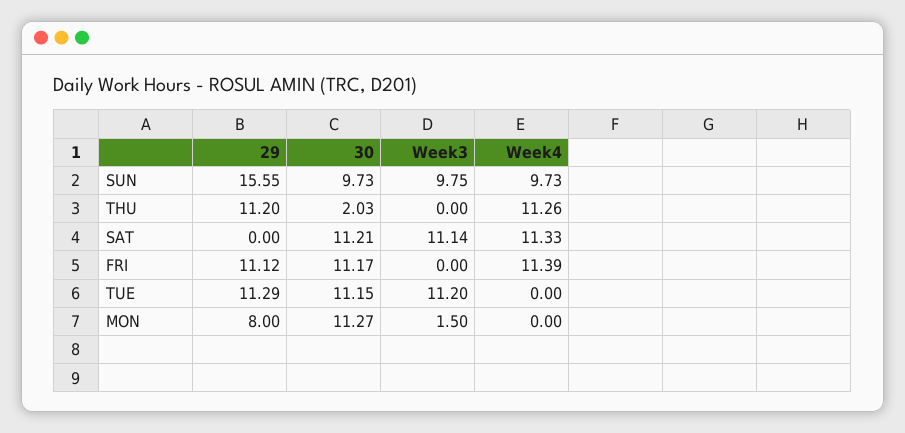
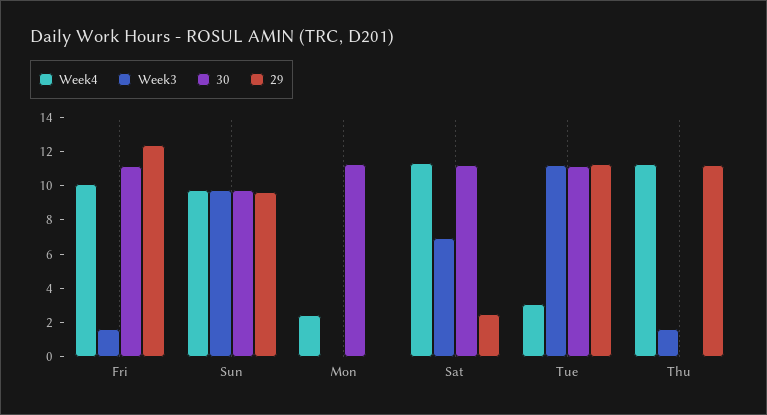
29, SUN: 15.55 -> 9.5
30, THU: 2.03 -> 0
Week3, THU: 0 -> 1.5
29, SAT: 0 -> 2.5
Week3, SAT: 11.14 -> 7
29, FRI: 11.12 -> 12.5
Week3, FRI: 0 -> 1.5
Week4, FRI: 11.39 -> 10
Week4, TUE: 0 -> 3
29, MON: 8 -> 0
Week3, MON: 1.5 -> 0
Week4, MON: 0 -> 2.5

